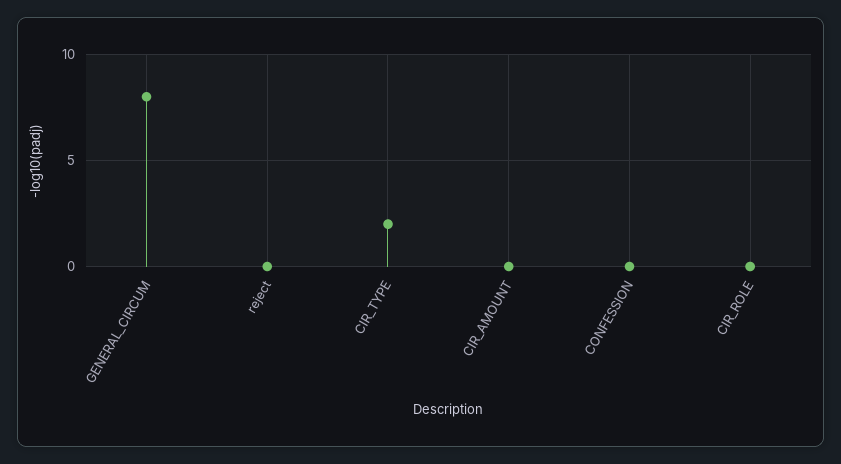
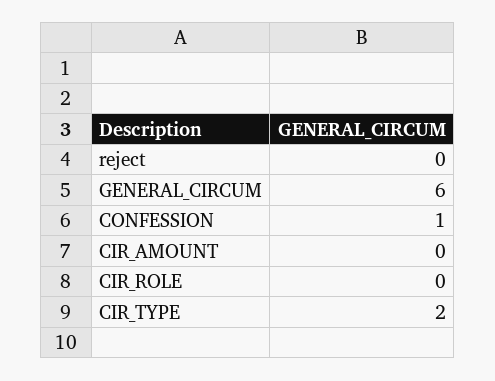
GENERAL_CIRCUM: 8 -> 6
CONFESSION: 0 -> 1

